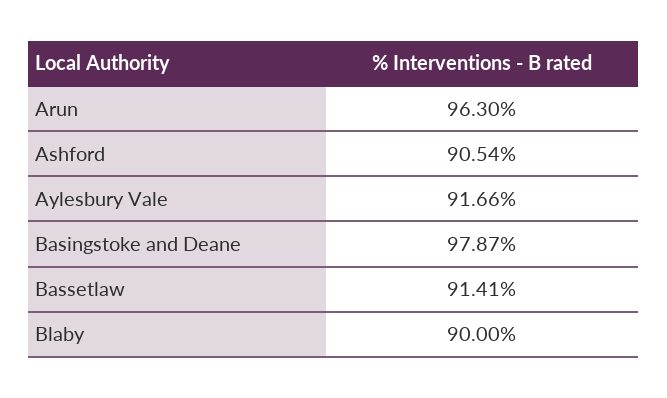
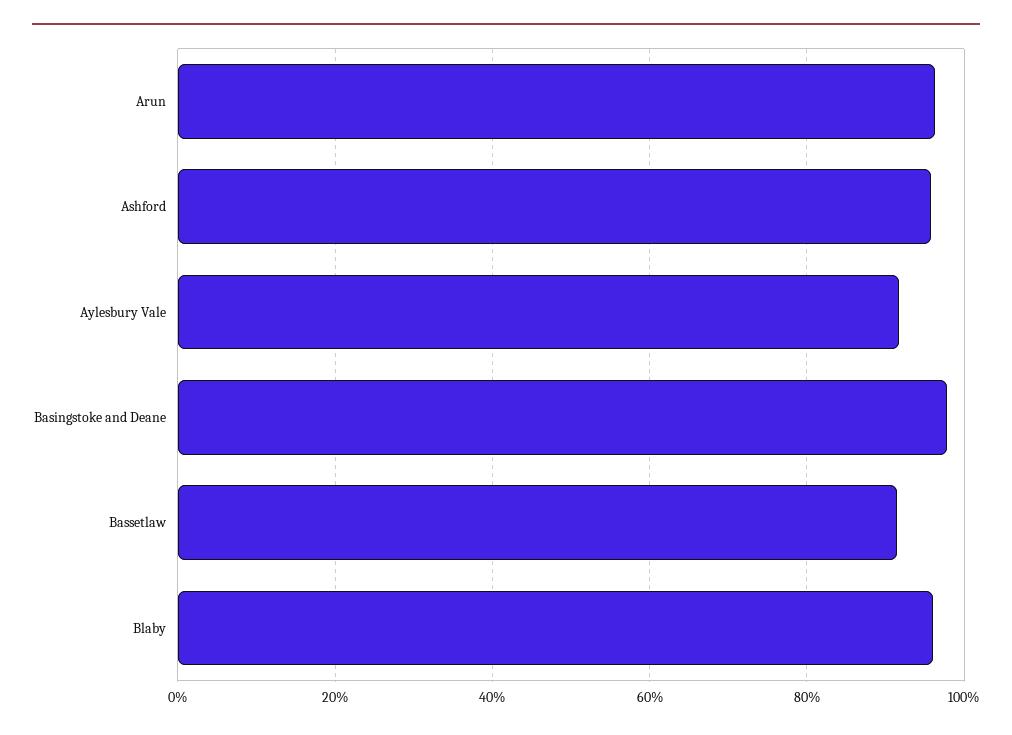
Ashford: 90.54 -> 96
Blaby: 90 -> 96

